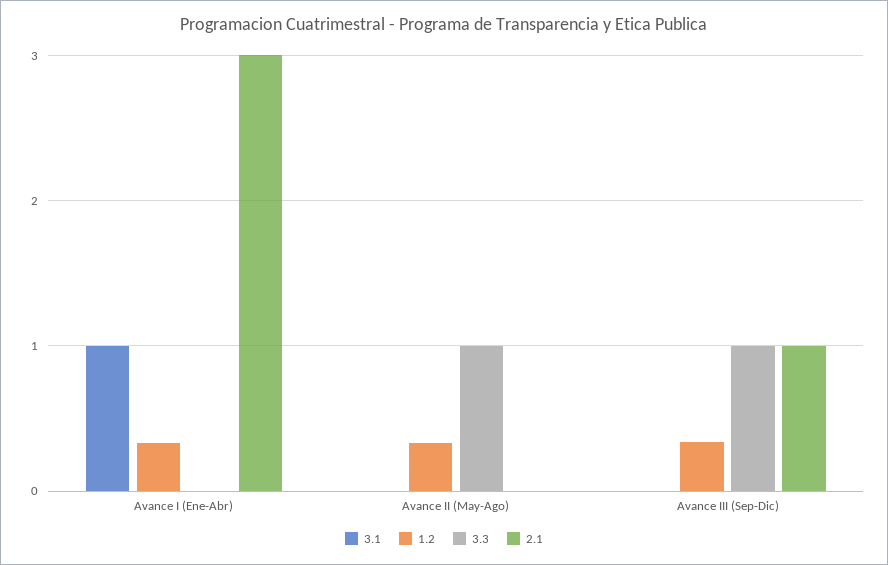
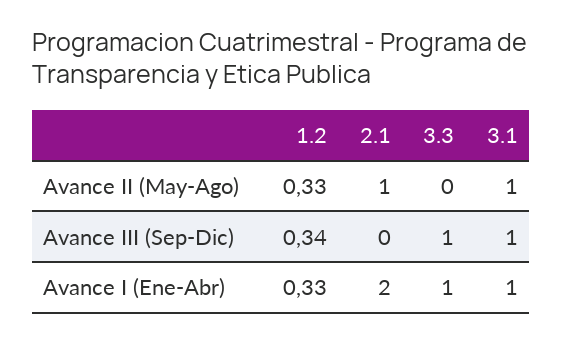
3.3, Avance I (Ene-Abr): 0 -> 1
2.1, Avance I (Ene-Abr): 3 -> 2
3.1, Avance II (May-Ago): 0 -> 1
3.3, Avance II (May-Ago): 1 -> 0
2.1, Avance II (May-Ago): 0 -> 1
3.1, Avance III (Sep-Dic): 0 -> 1
2.1, Avance III (Sep-Dic): 1 -> 0

